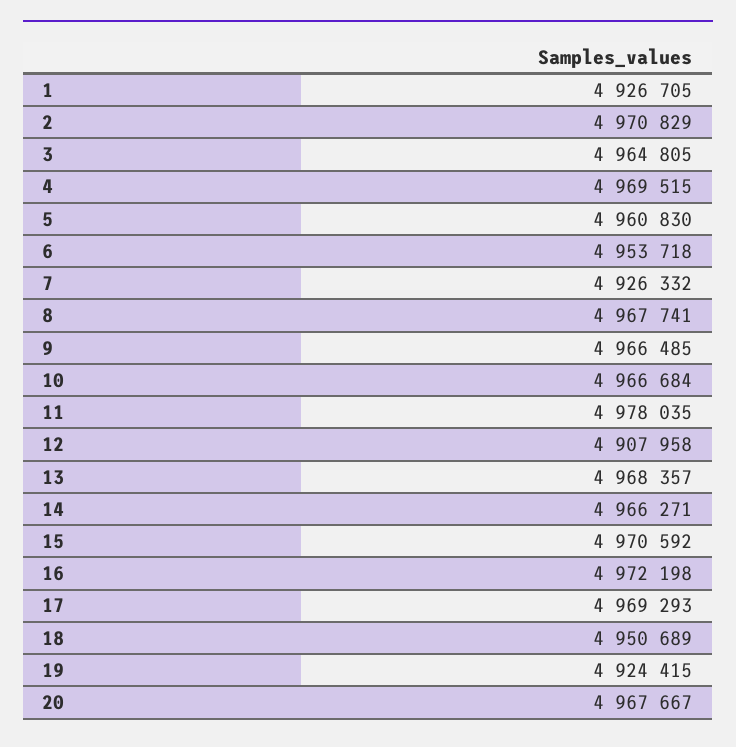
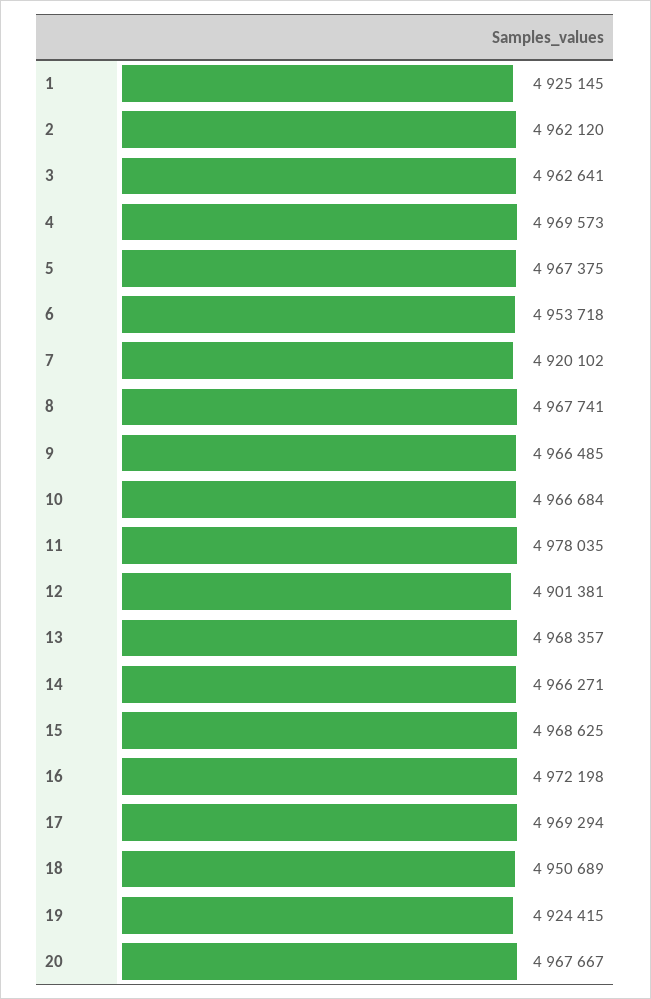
1: 4926705 -> 4925145
2: 4970829 -> 4962120
3: 4964805 -> 4962641
4: 4969515 -> 4969573
5: 4960830 -> 4967375
7: 4926332 -> 4920102
12: 4907958 -> 4901381
15: 4970592 -> 4968625
17: 4969293 -> 4969294

